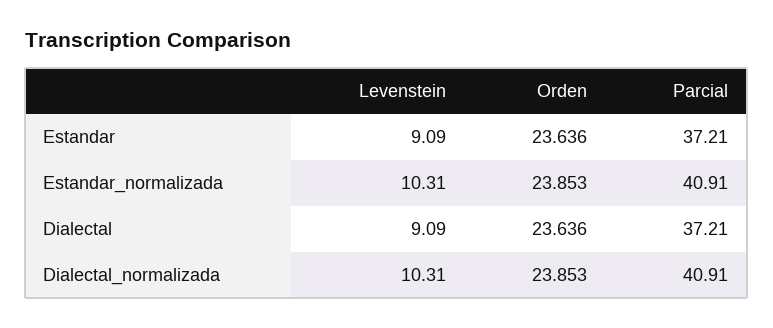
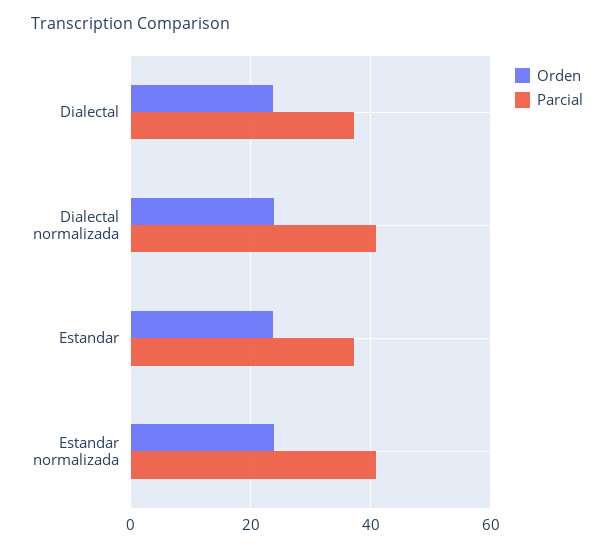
Levenstein, Estandar: 9.09 -> none
Levenstein, Estandar_normalizada: 10.31 -> none
Levenstein, Dialectal: 9.09 -> none
Levenstein, Dialectal_normalizada: 10.31 -> none

